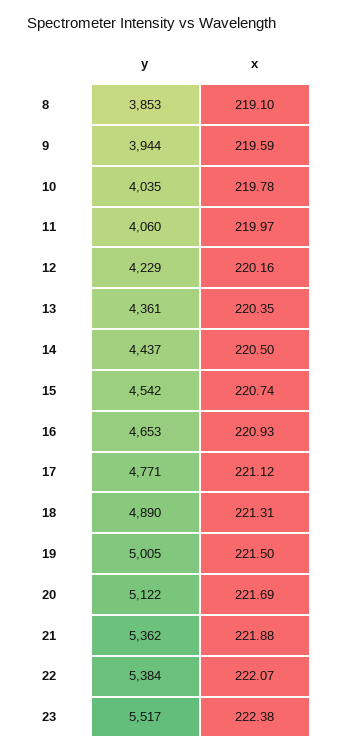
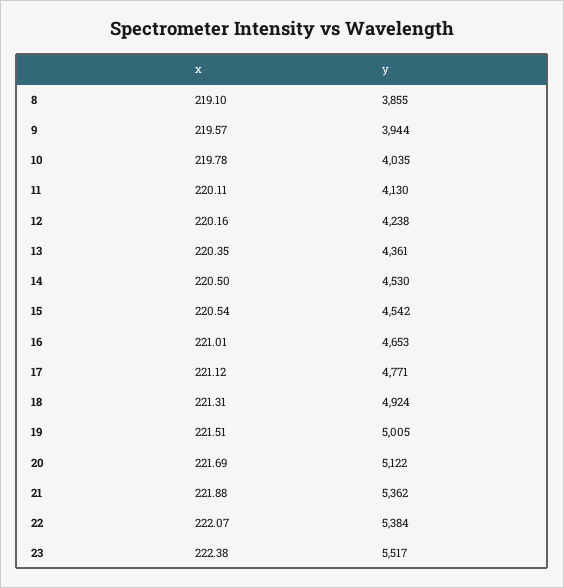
y, 8: 3853 -> 3855
x, 9: 219.59 -> 219.57
y, 11: 4060 -> 4130
x, 11: 219.97 -> 220.11
y, 12: 4229 -> 4238
y, 14: 4437 -> 4530
x, 15: 220.74 -> 220.54
x, 16: 220.93 -> 221.01
y, 18: 4890 -> 4924
x, 19: 221.5 -> 221.51

